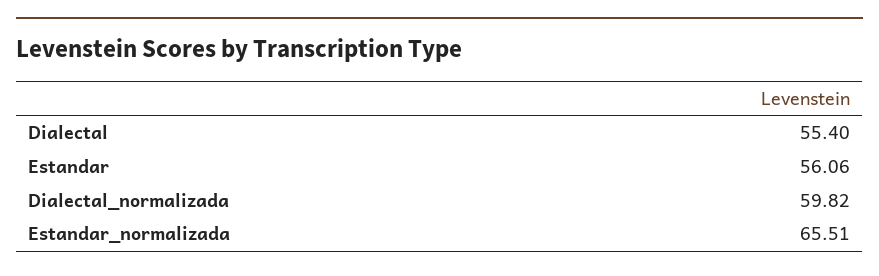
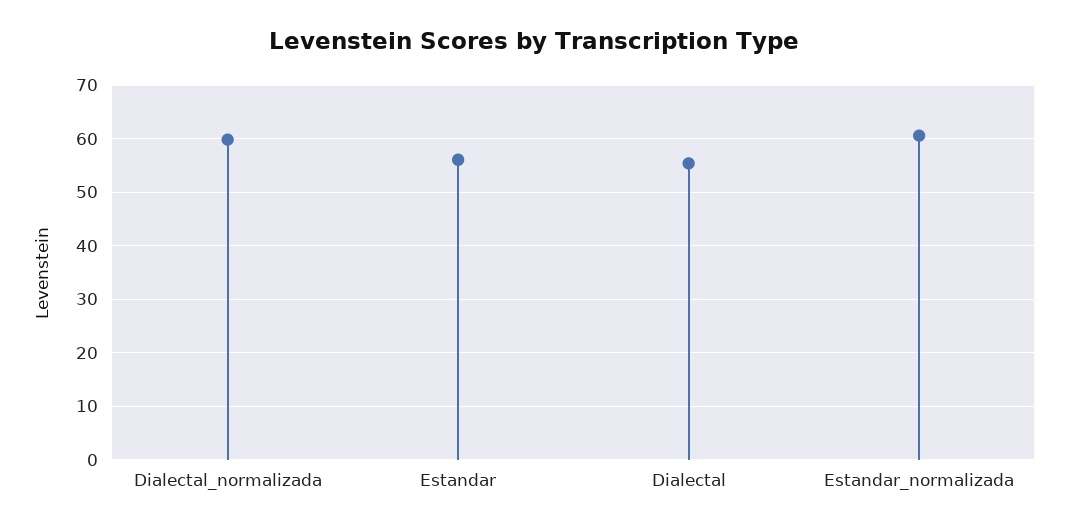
Estandar_normalizada: 65.51 -> 60

